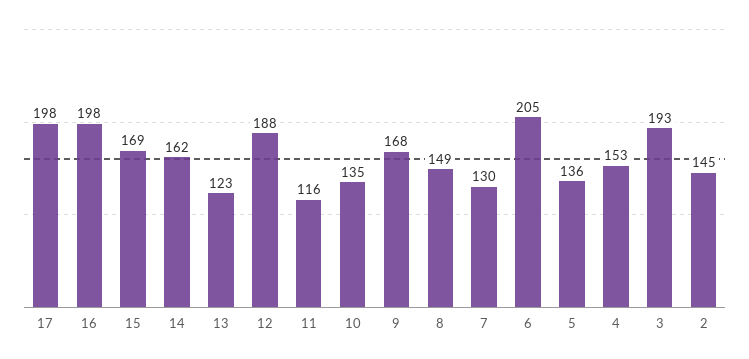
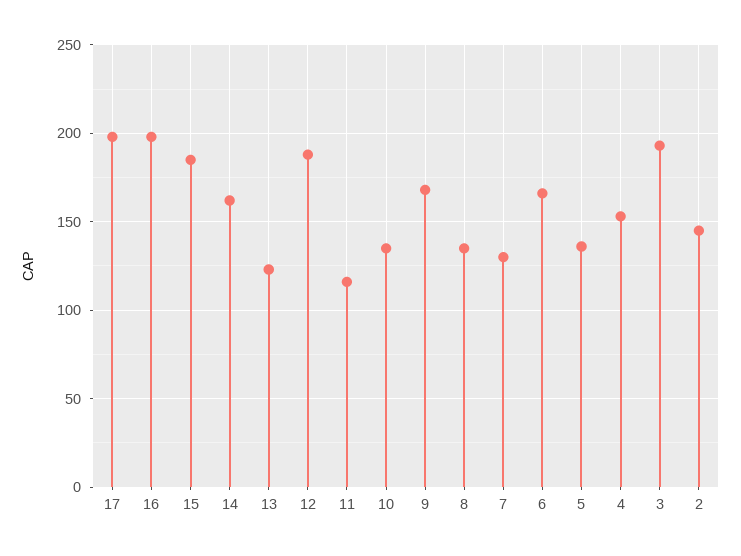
15: 169 -> 185
8: 149 -> 135
6: 205 -> 165

